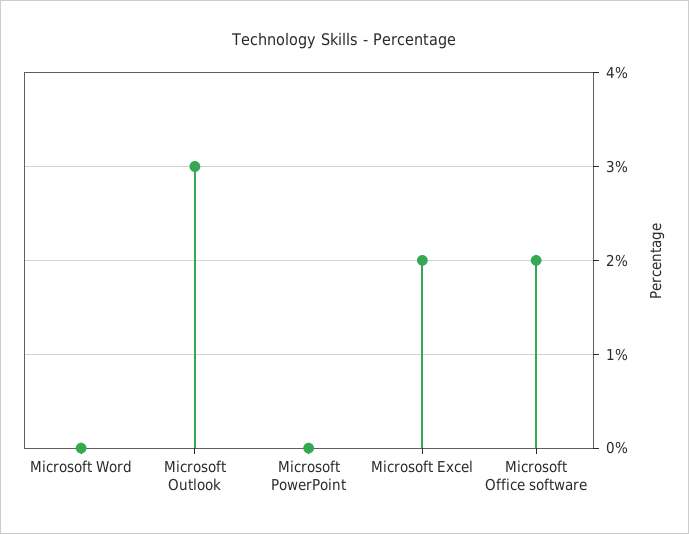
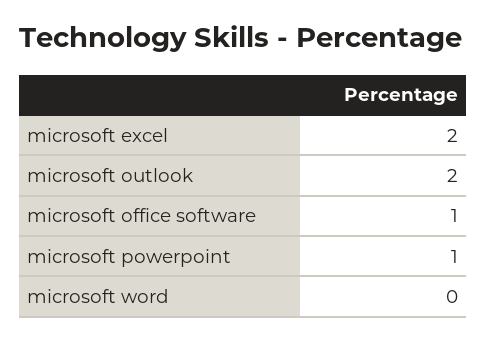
Microsoft Outlook: 3 -> 2
Microsoft PowerPoint: 0 -> 1
Microsoft Office software: 2 -> 1

